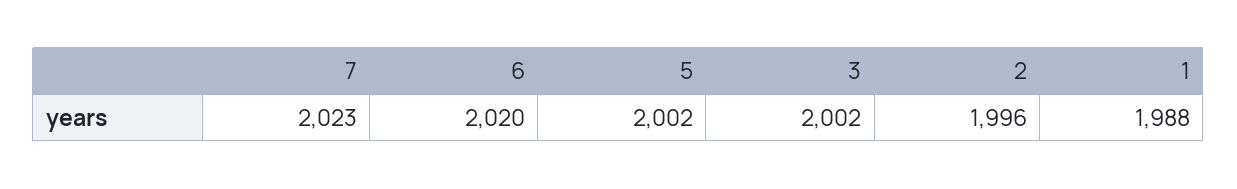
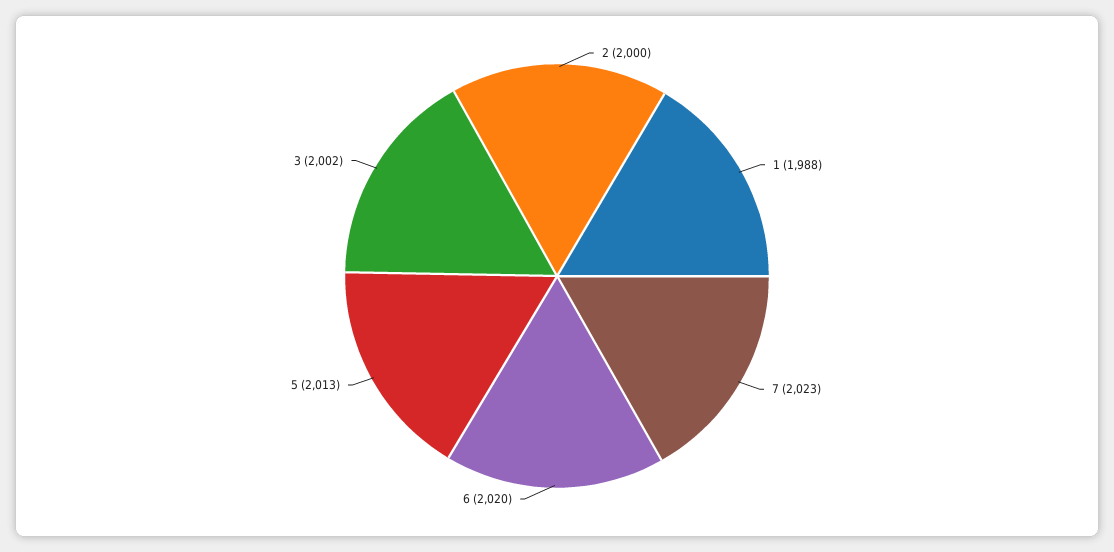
5: 2002 -> 2013
2: 1996 -> 2000

